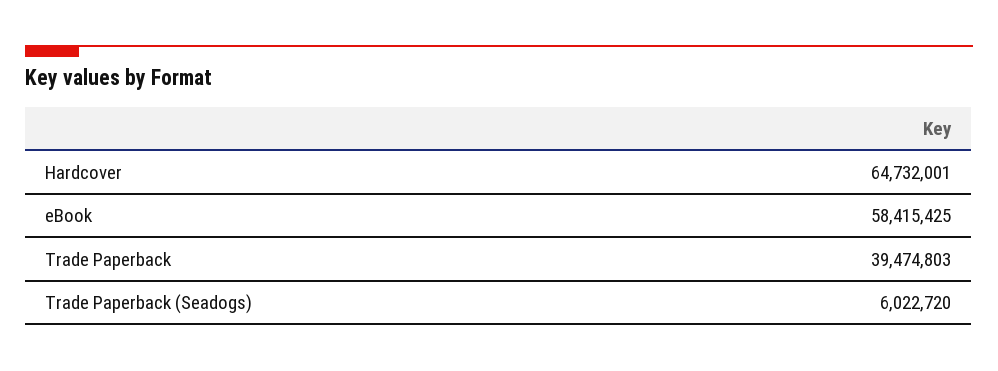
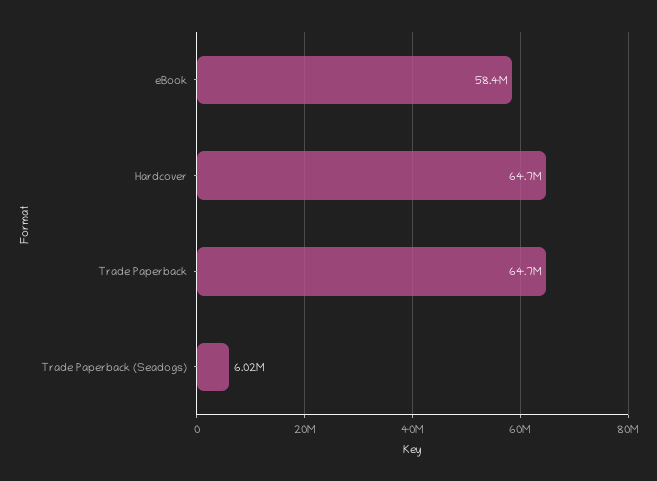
Trade Paperback: 39474803 -> 64700000

